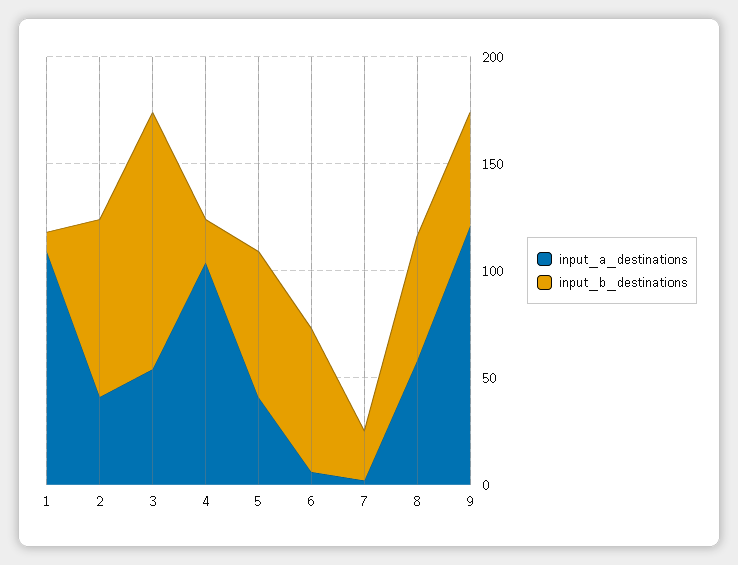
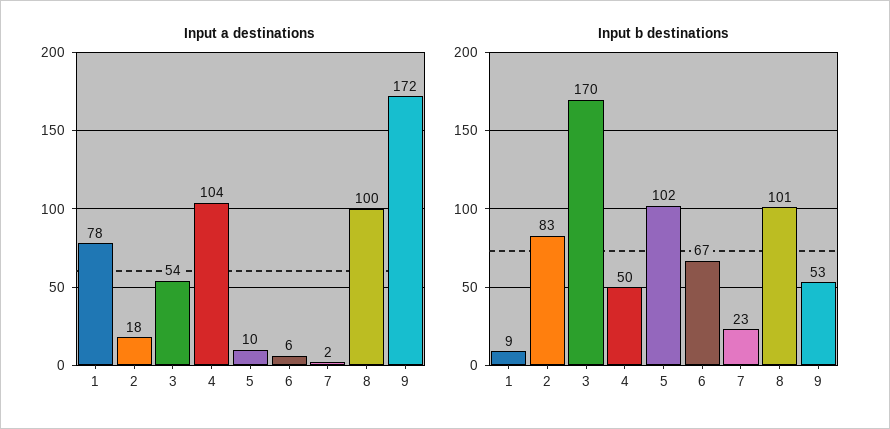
input_a_destinations, 1: 110 -> 78
input_a_destinations, 2: 40 -> 18
input_b_destinations, 3: 120 -> 170
input_b_destinations, 4: 20 -> 50
input_a_destinations, 5: 40 -> 10
input_b_destinations, 5: 70 -> 102
input_a_destinations, 8: 60 -> 100
input_b_destinations, 8: 60 -> 101
input_a_destinations, 9: 120 -> 172

